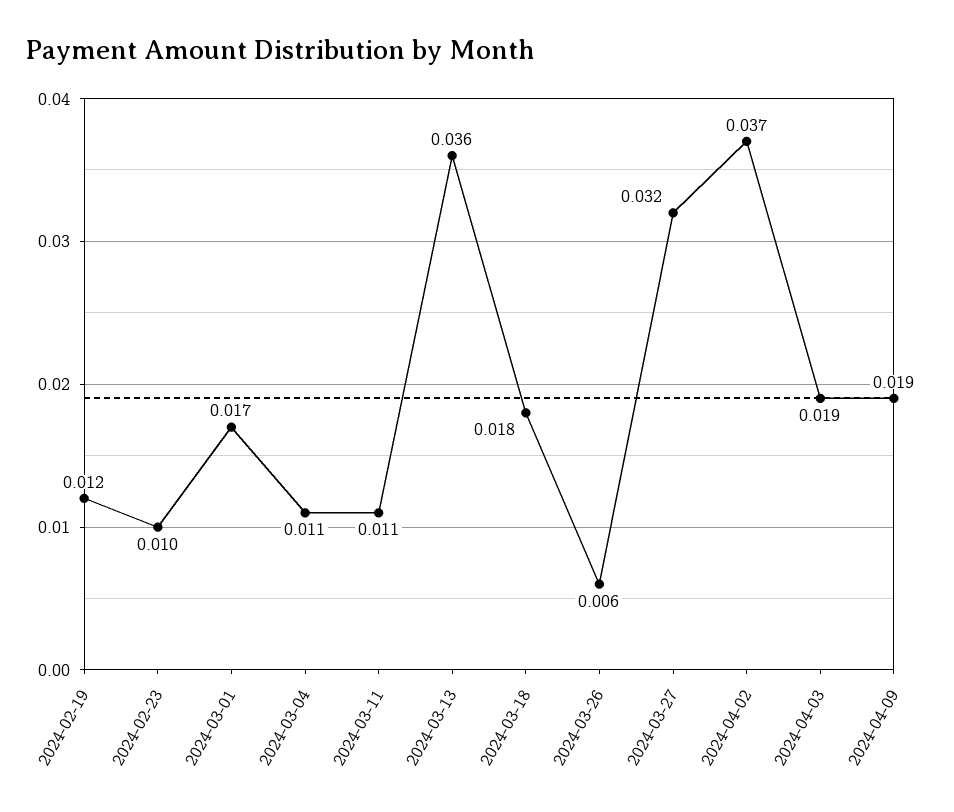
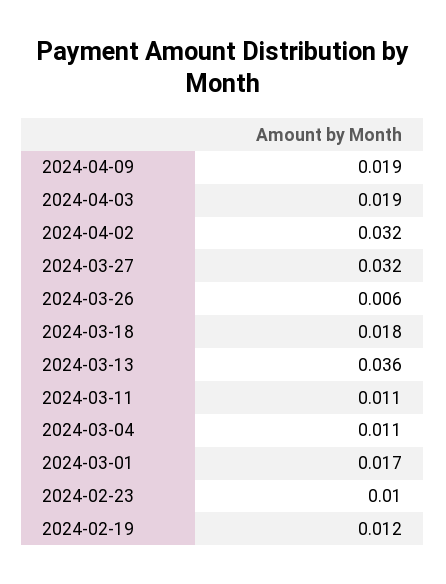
2024-04-02: 0.037 -> 0.032

